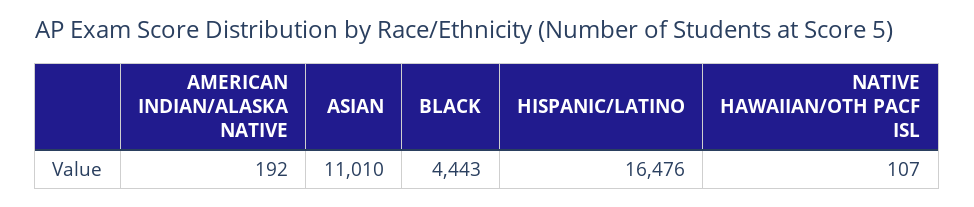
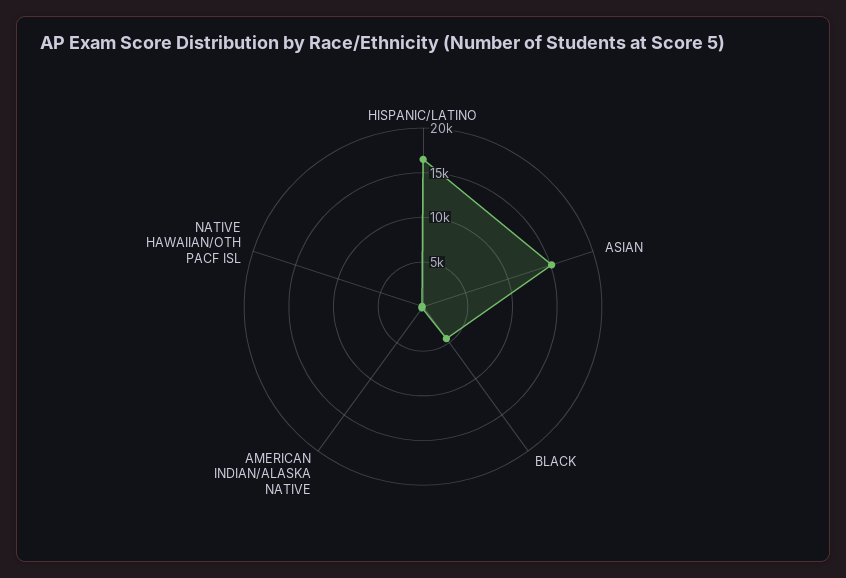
ASIAN: 11010 -> 15000

